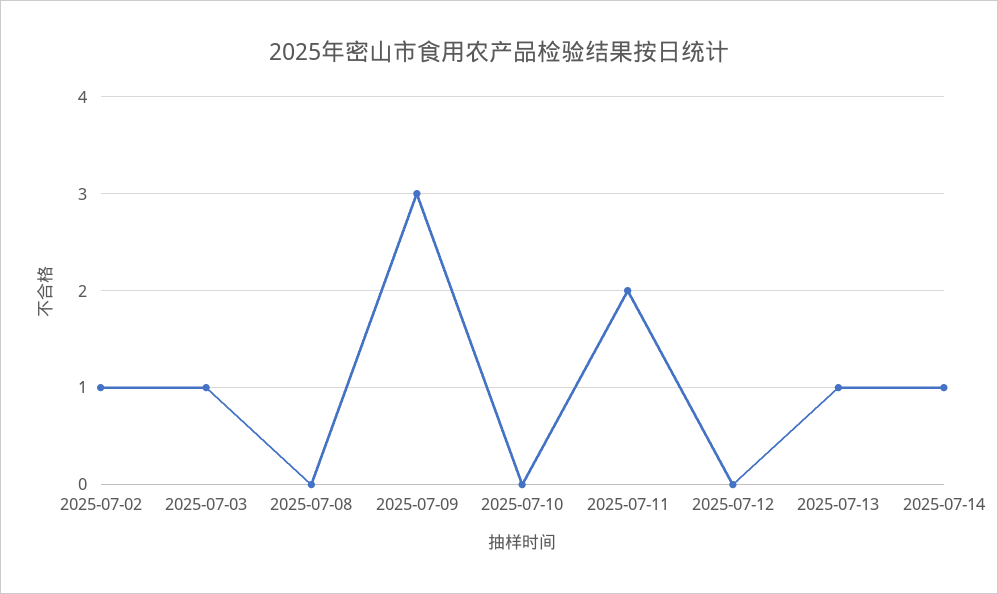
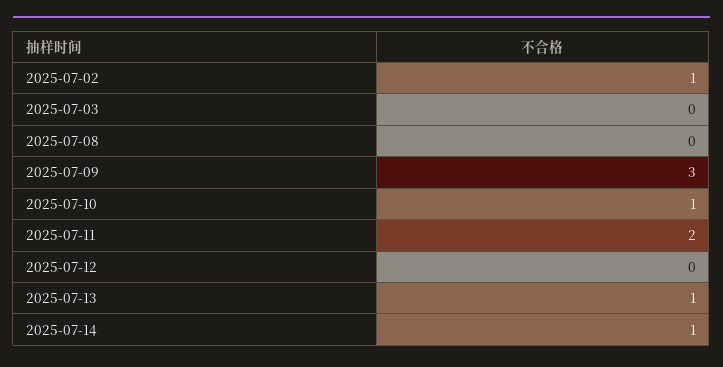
2025-07-03: 1 -> 0
2025-07-10: 0 -> 1

